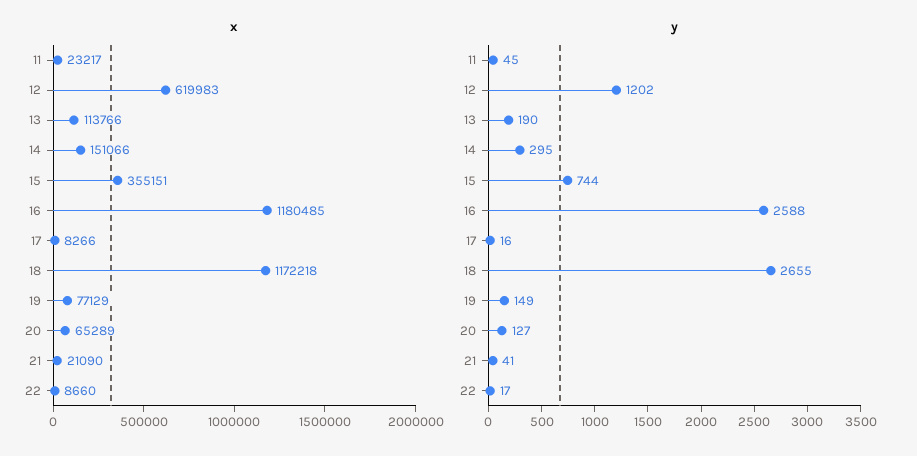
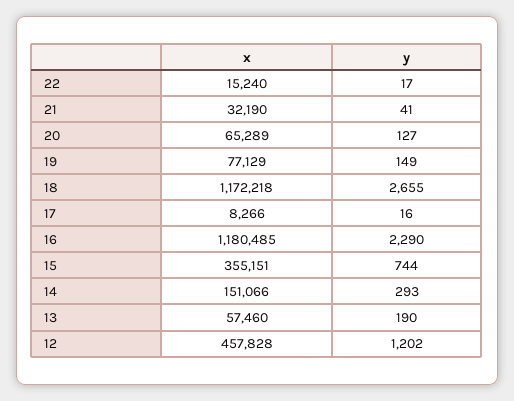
x, 11: 23217 -> none
x, 12: 619983 -> 457828
x, 13: 113766 -> 57460
x, 21: 21090 -> 32190
x, 22: 8660 -> 15240
y, 11: 45 -> none
y, 14: 295 -> 293
y, 16: 2588 -> 2290

